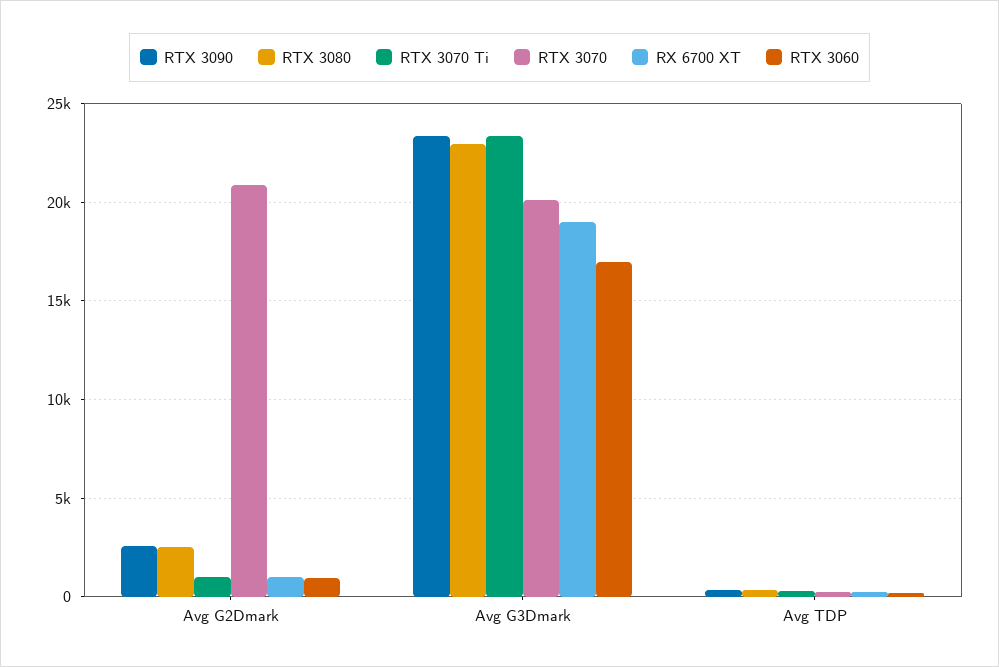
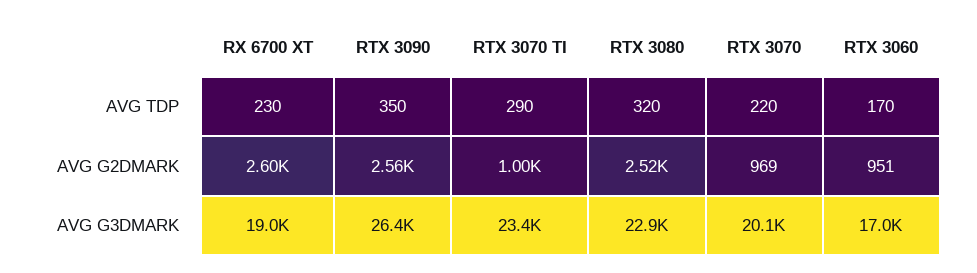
RTX 3070, Avg G2Dmark: 21000 -> 969
RX 6700 XT, Avg G2Dmark: 1000 -> 2600
RTX 3090, Avg G3Dmark: 23500 -> 26400

